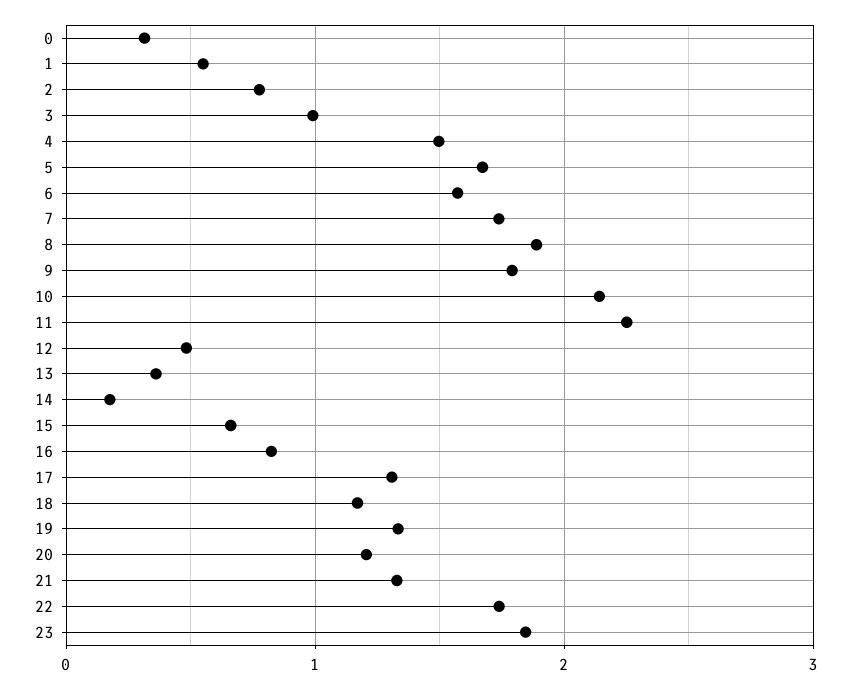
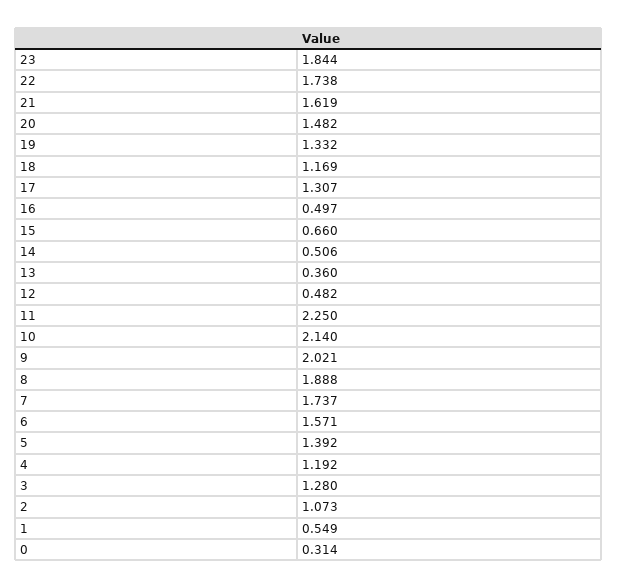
2: 0.8 -> 1.073
3: 1 -> 1.28
4: 1.5 -> 1.192
5: 1.7 -> 1.392
9: 1.8 -> 2.021
14: 0.2 -> 0.506
16: 0.8 -> 0.497
20: 1.2 -> 1.482
21: 1.3 -> 1.619

